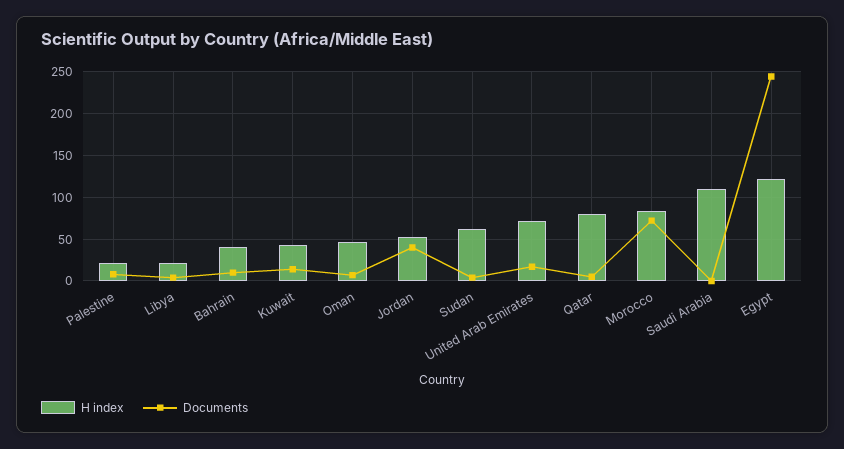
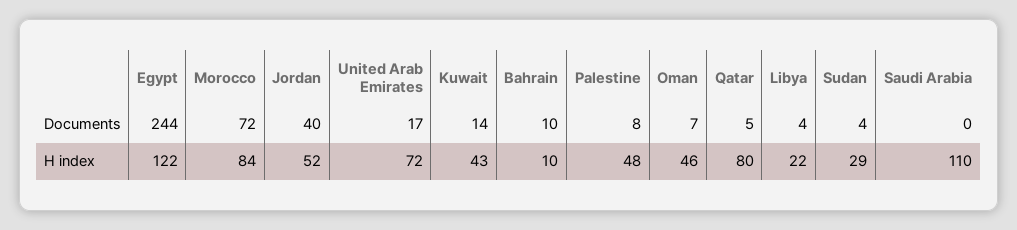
H index, Palestine: 20 -> 48
H index, Bahrain: 40 -> 10
H index, Sudan: 60 -> 29

